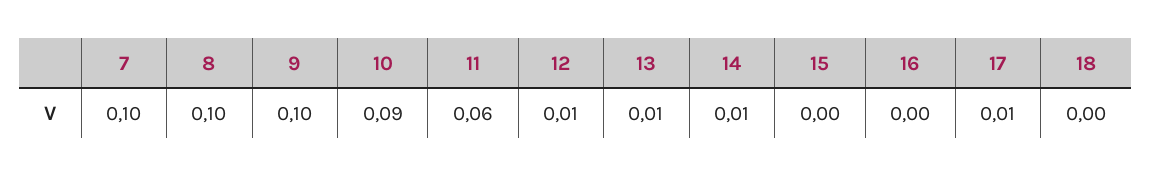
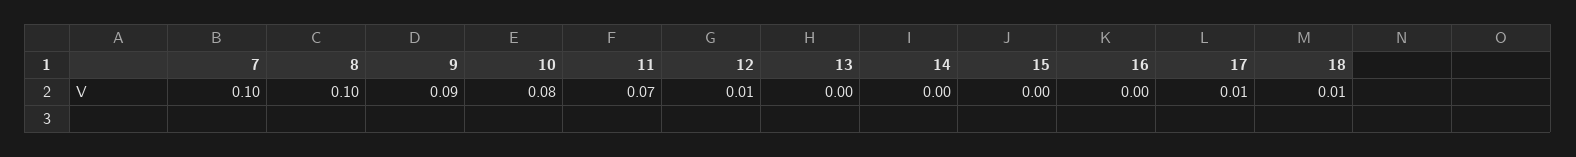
9: 0.1 -> 0.09
10: 0.09 -> 0.08
11: 0.06 -> 0.07
13: 0.01 -> 0
14: 0.01 -> 0
18: 0 -> 0.01

